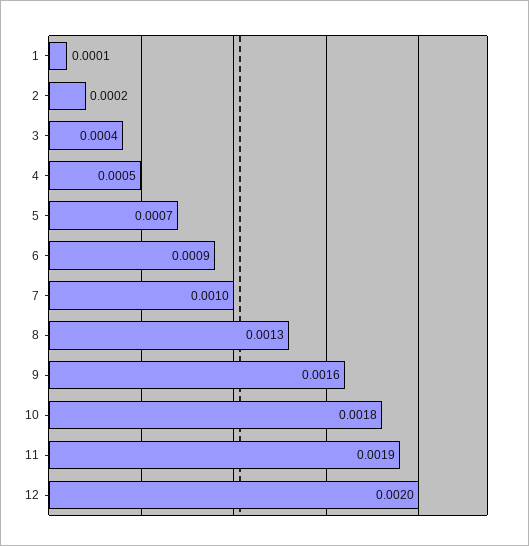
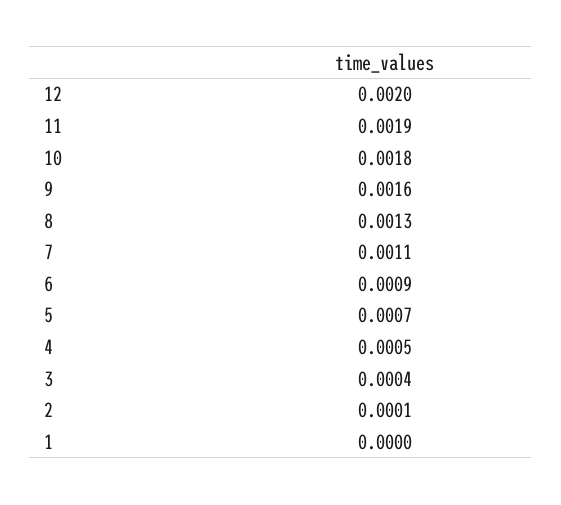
1: 0.0001 -> 0
2: 0.0002 -> 0.0001
7: 0.001 -> 0.0011

